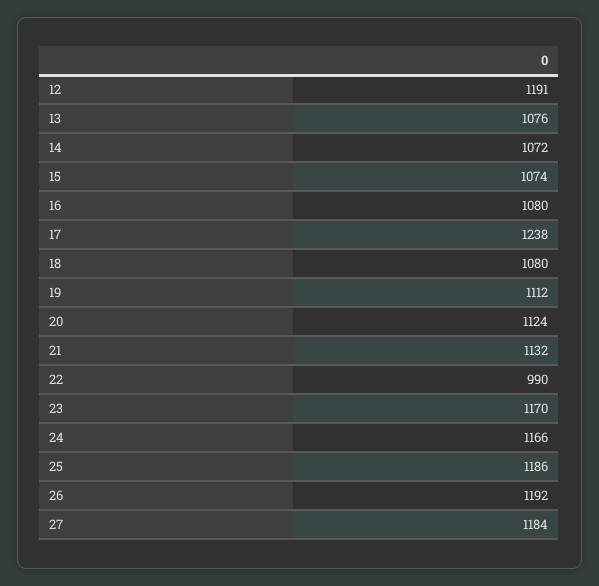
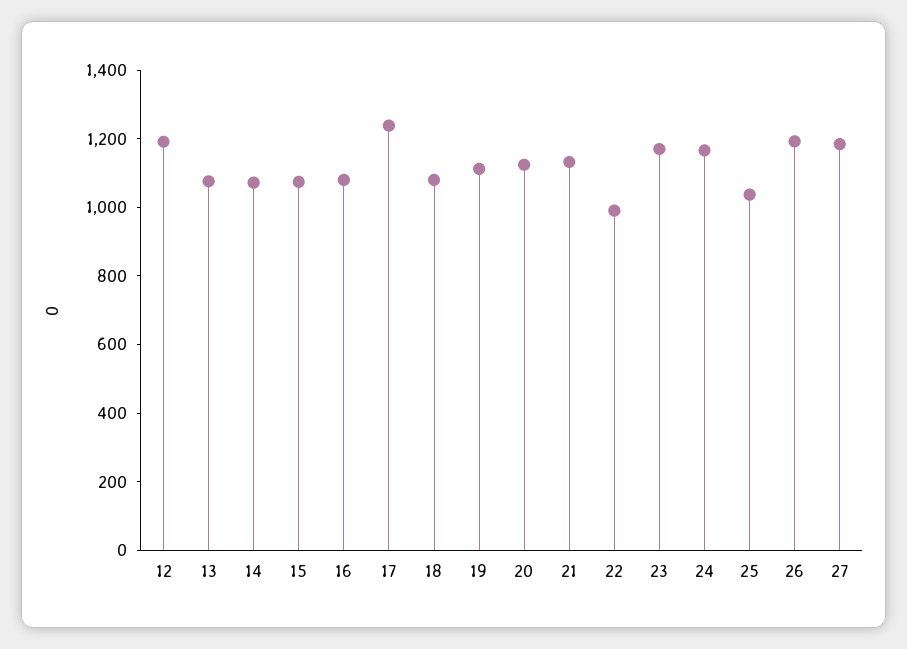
25: 1186 -> 1050

